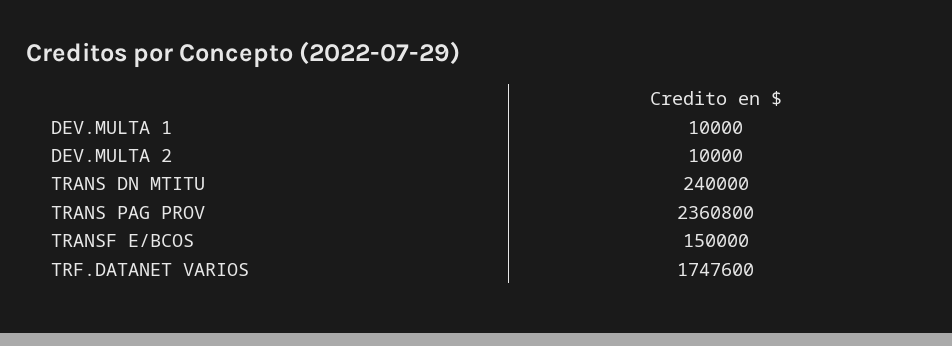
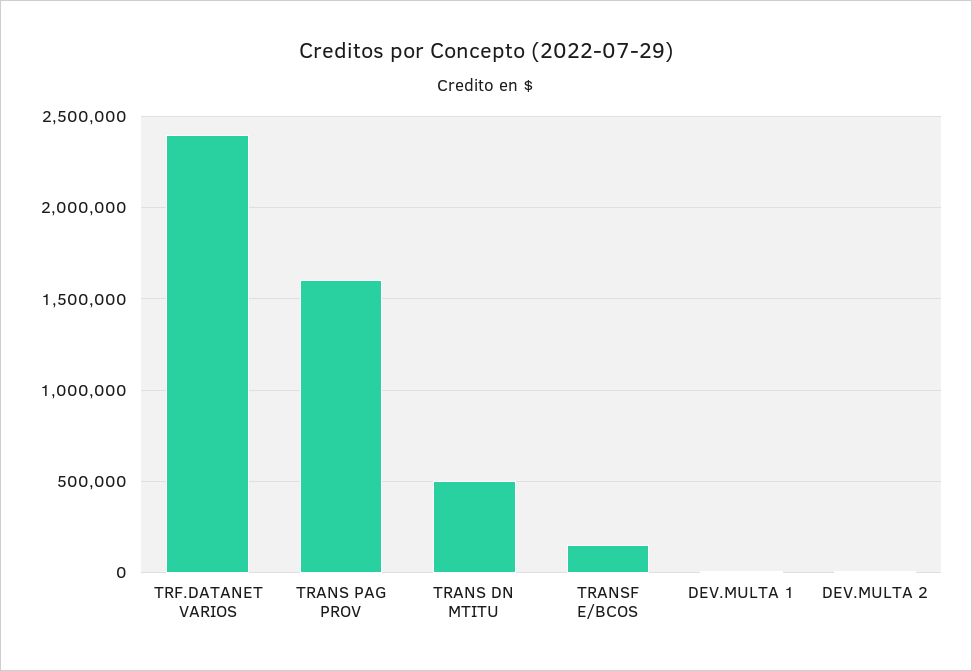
TRANS DN MTITU: 240000 -> 500000
TRANS PAG PROV: 2360800 -> 1600000
TRF.DATANET VARIOS: 1747600 -> 2400000

